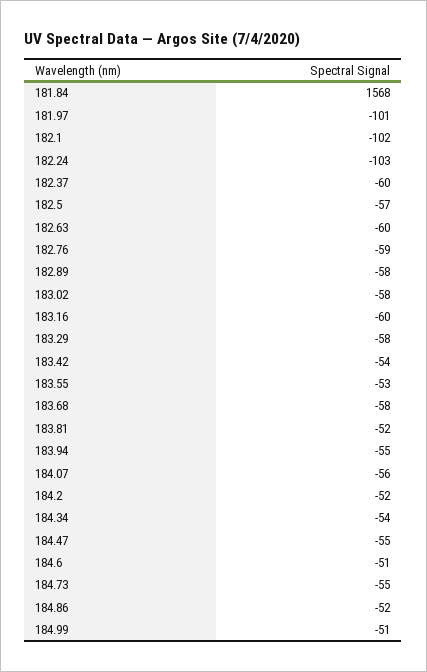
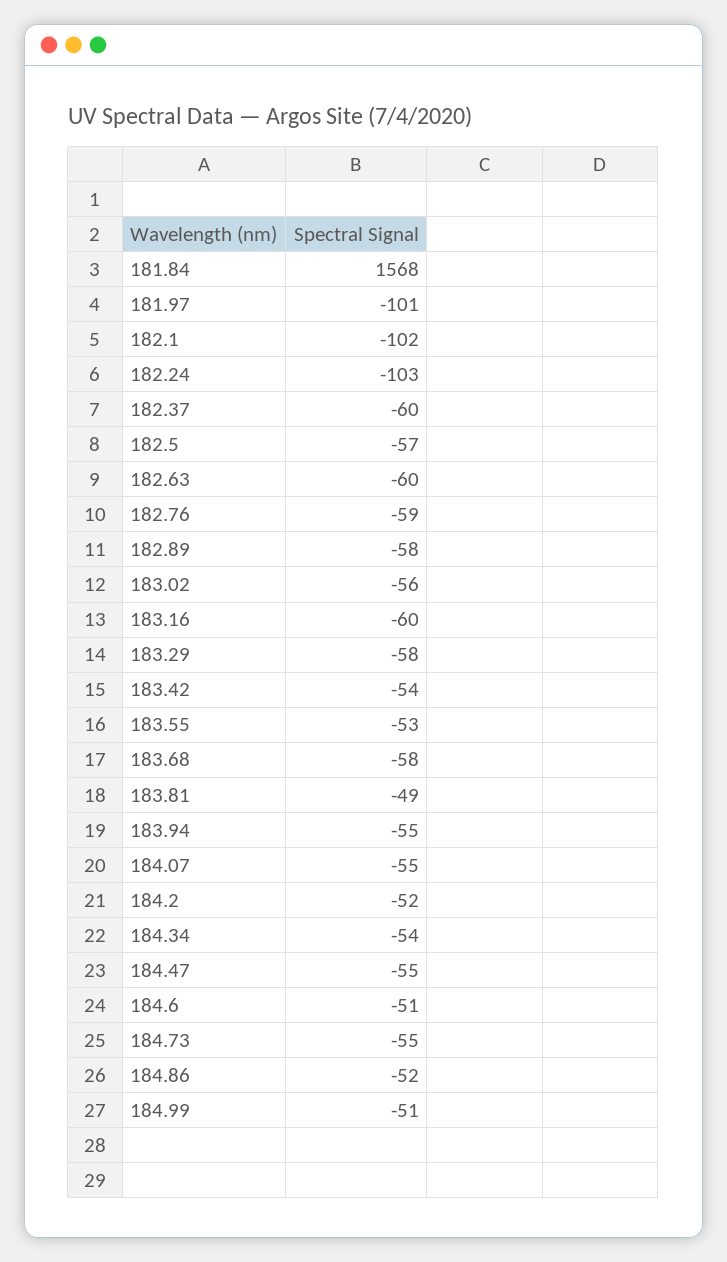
183.02: -58 -> -56
183.81: -52 -> -49
184.07: -56 -> -55

